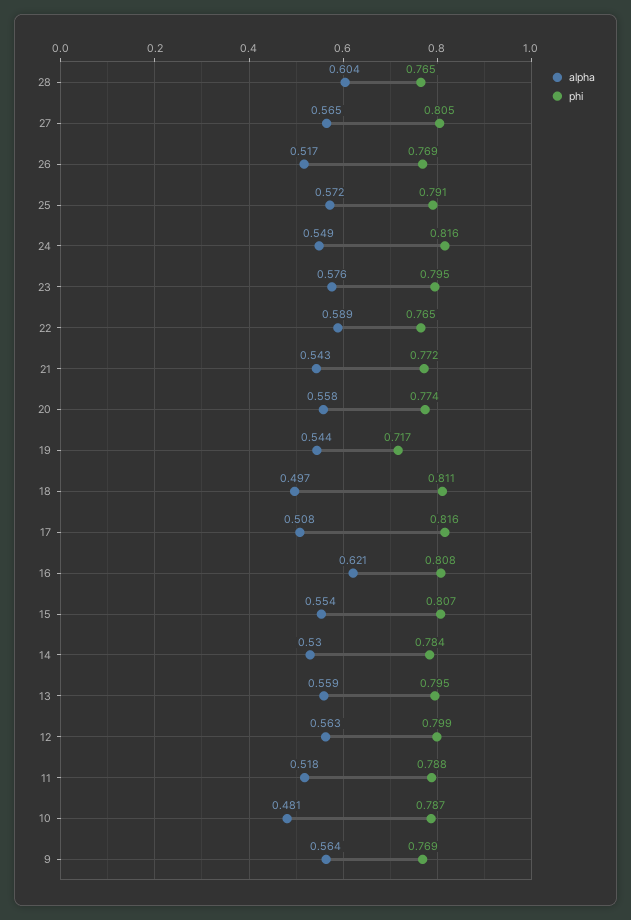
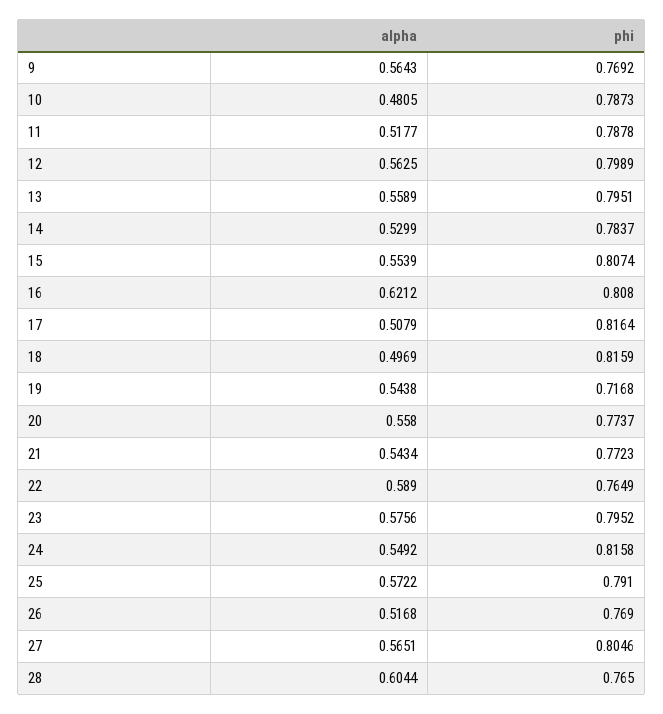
phi, 18: 0.811 -> 0.8159

